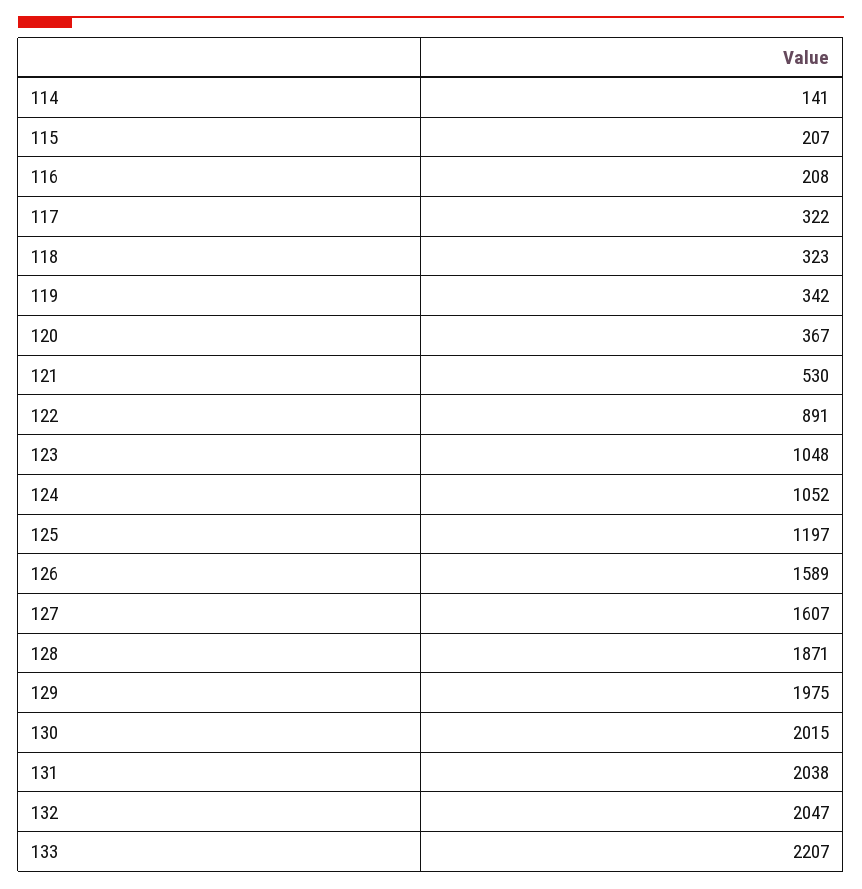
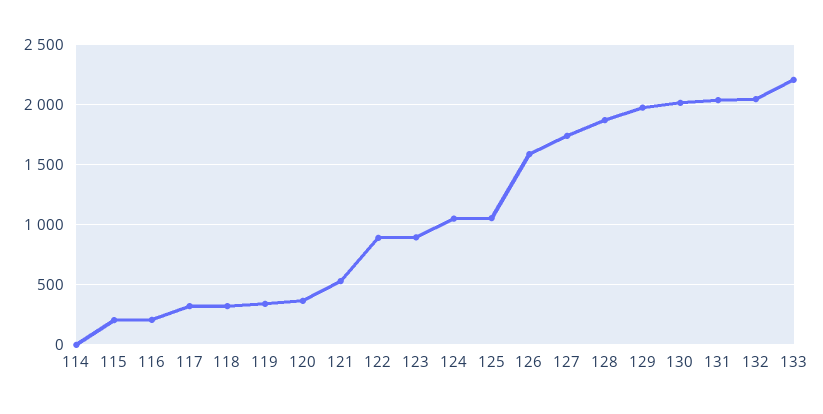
114: 141 -> 0
123: 1048 -> 900
125: 1197 -> 1050
127: 1607 -> 1750

